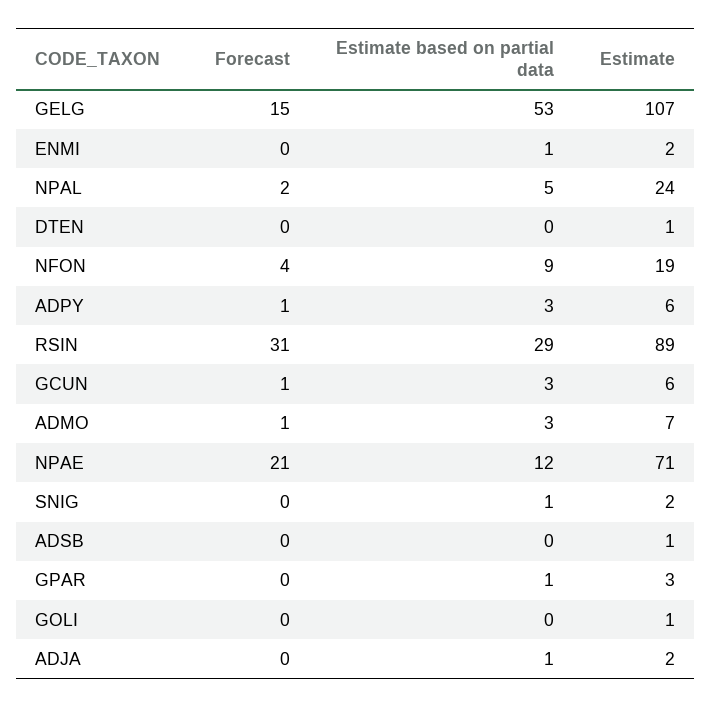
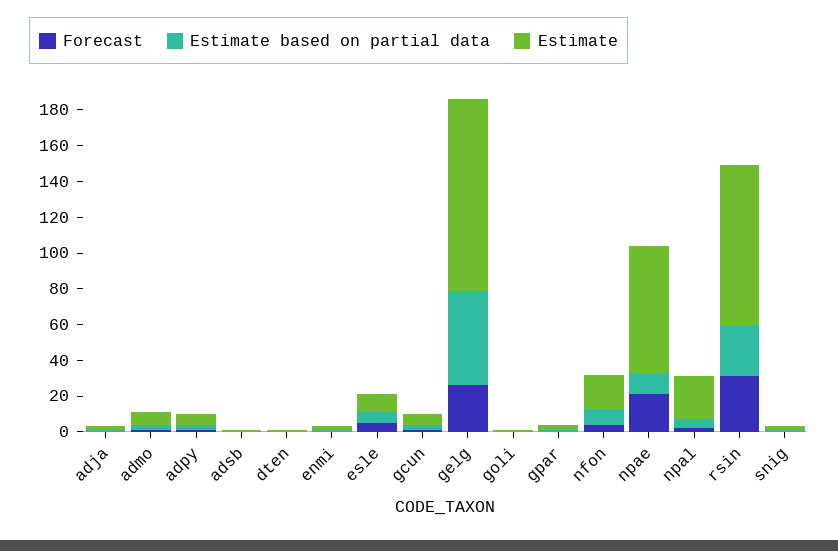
Forecast, GELG: 15 -> 25
Forecast, esle: none -> 5
Estimate based on partial data, esle: none -> 5
Estimate, esle: none -> 10

